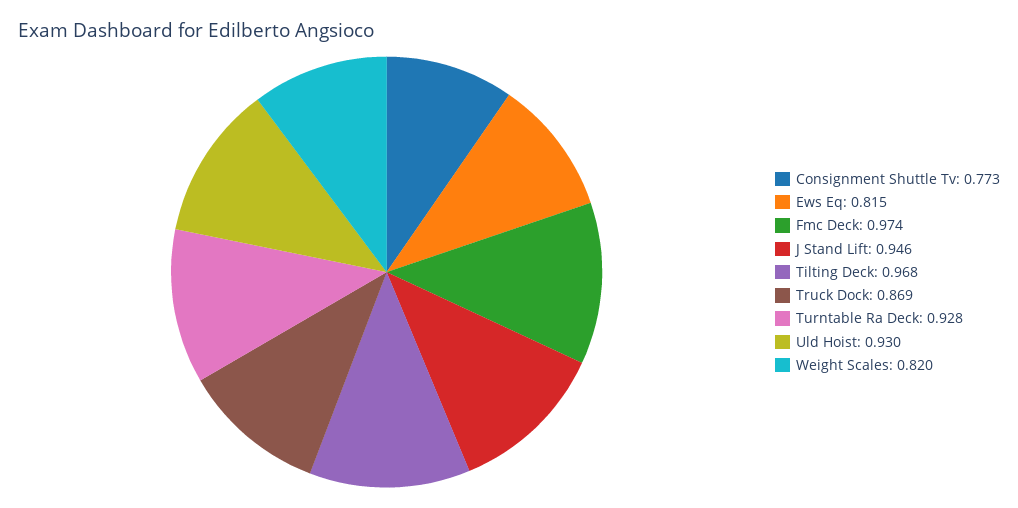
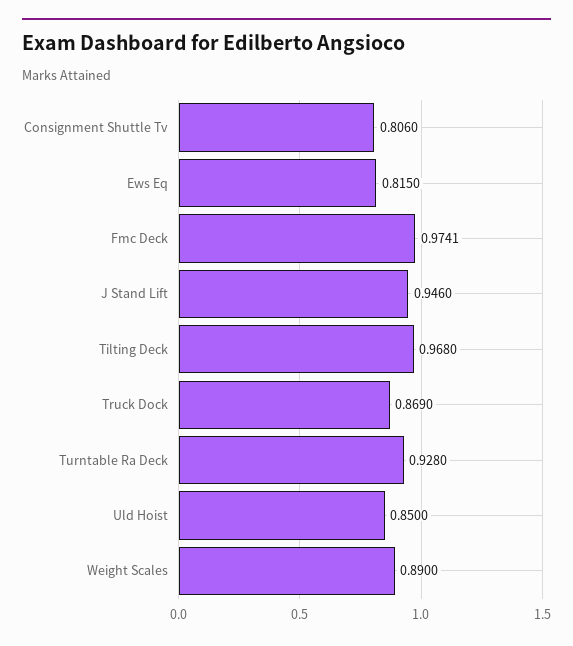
Consignment Shuttle Tv: 0.773 -> 0.806
Uld Hoist: 0.93 -> 0.85
Weight Scales: 0.82 -> 0.89

